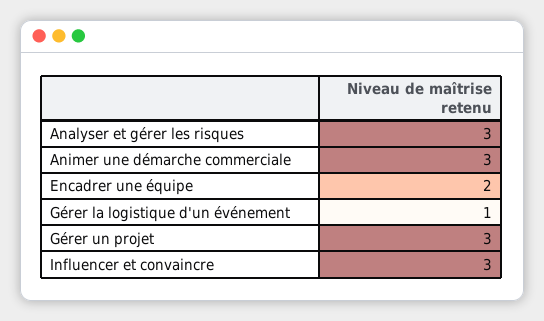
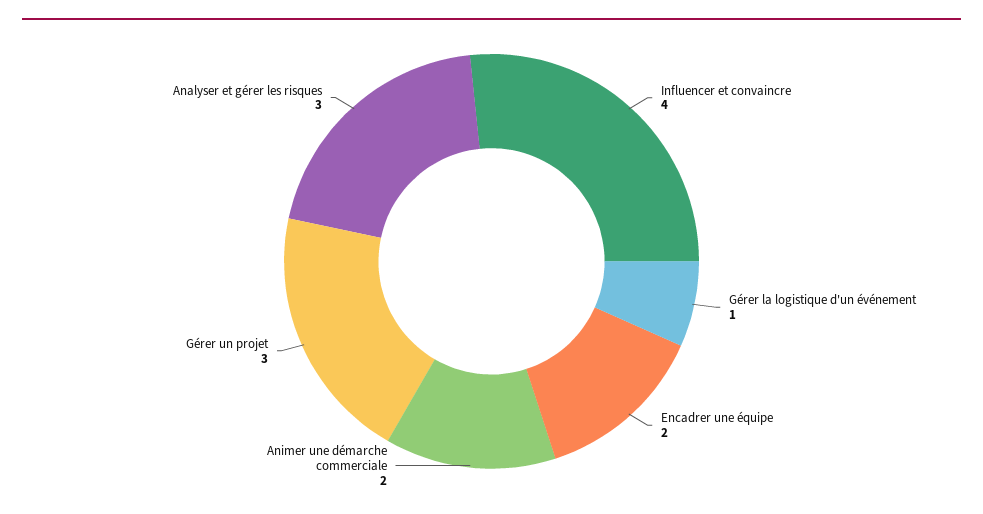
Animer une démarche commerciale: 3 -> 2
Influencer et convaincre: 3 -> 4

